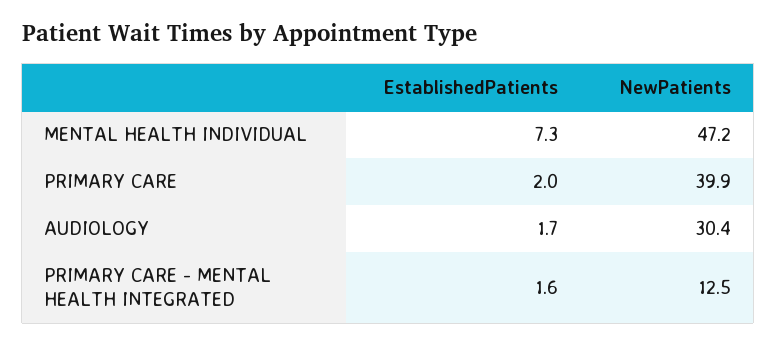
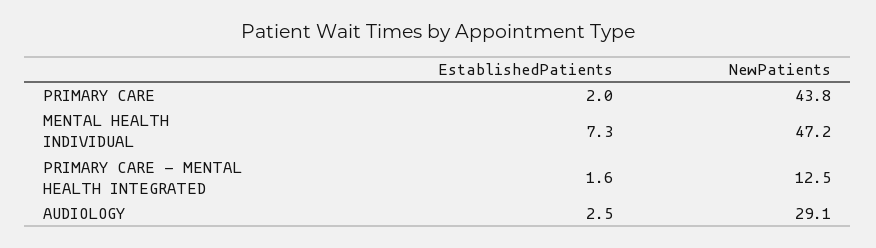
NewPatients, PRIMARY CARE: 39.9 -> 43.8
EstablishedPatients, AUDIOLOGY: 1.7 -> 2.5
NewPatients, AUDIOLOGY: 30.4 -> 29.1

